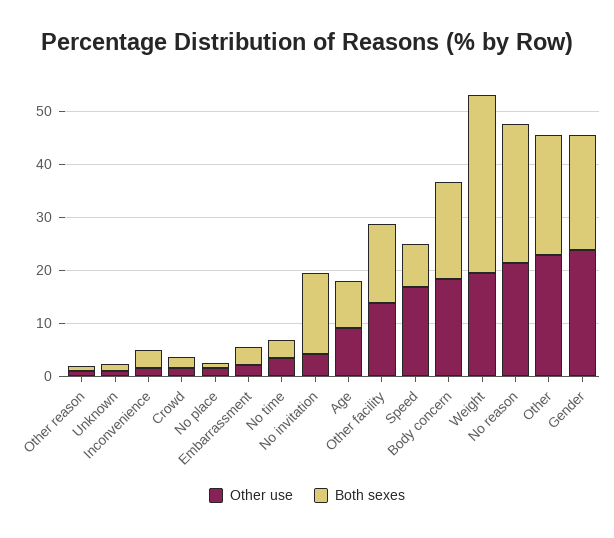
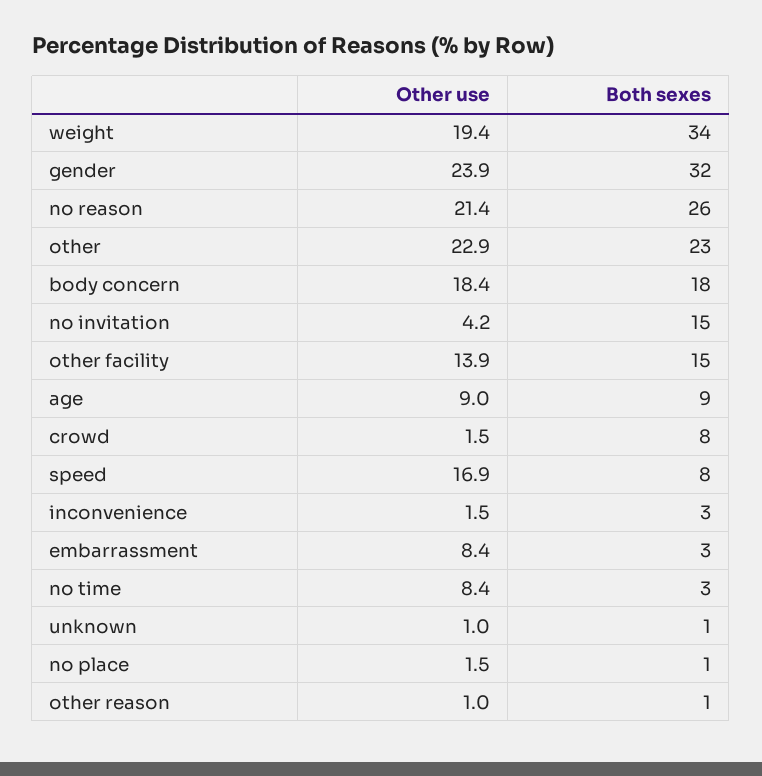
Both sexes, Crowd: 2 -> 8
Other use, Embarrassment: 2 -> 8.4
Other use, No time: 4 -> 8.4
Both sexes, Gender: 22 -> 32

